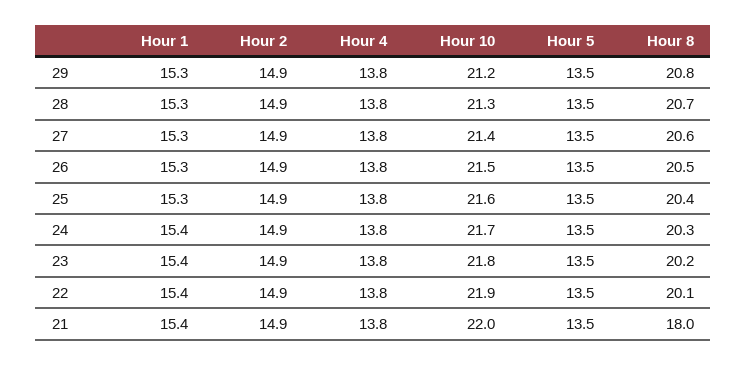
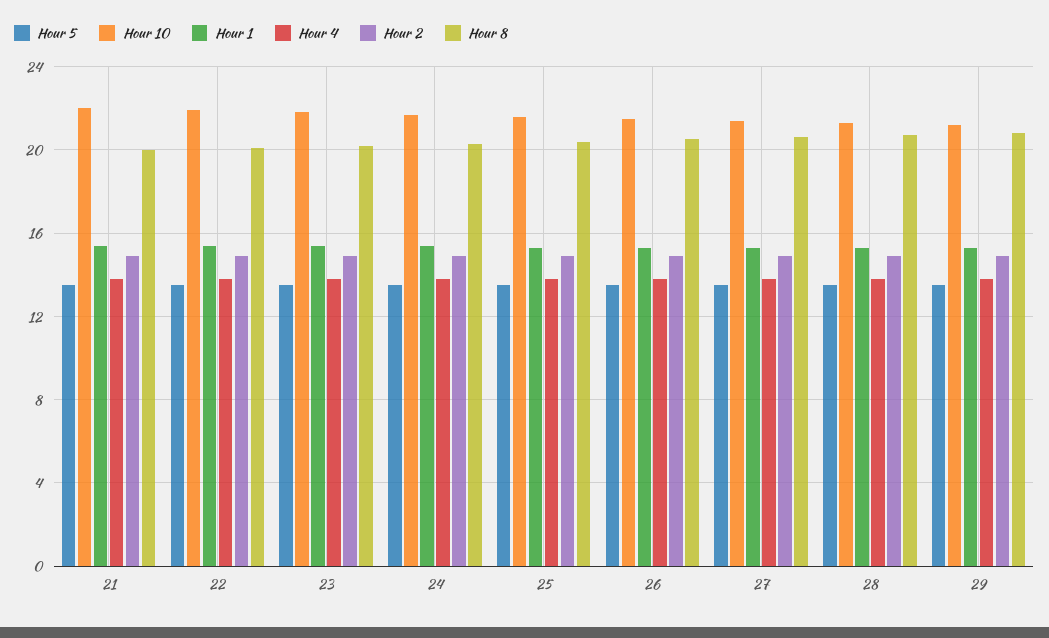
Hour 8, 21: 18 -> 20

